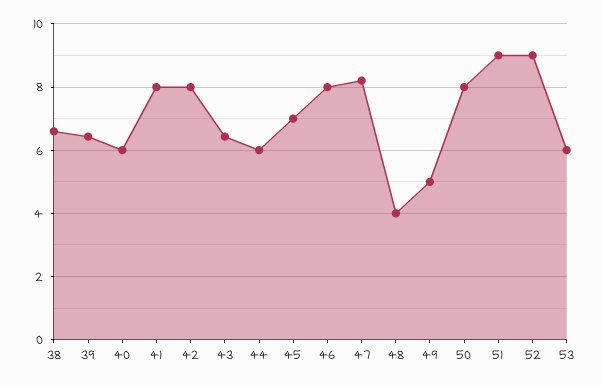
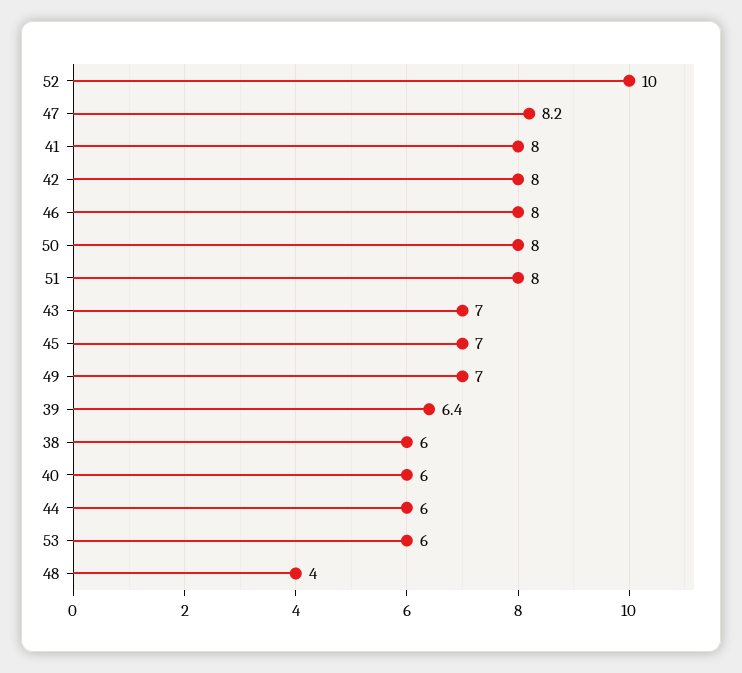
38: 6.6 -> 6
43: 6.4 -> 7
49: 5 -> 7
51: 9 -> 8
52: 9 -> 10

